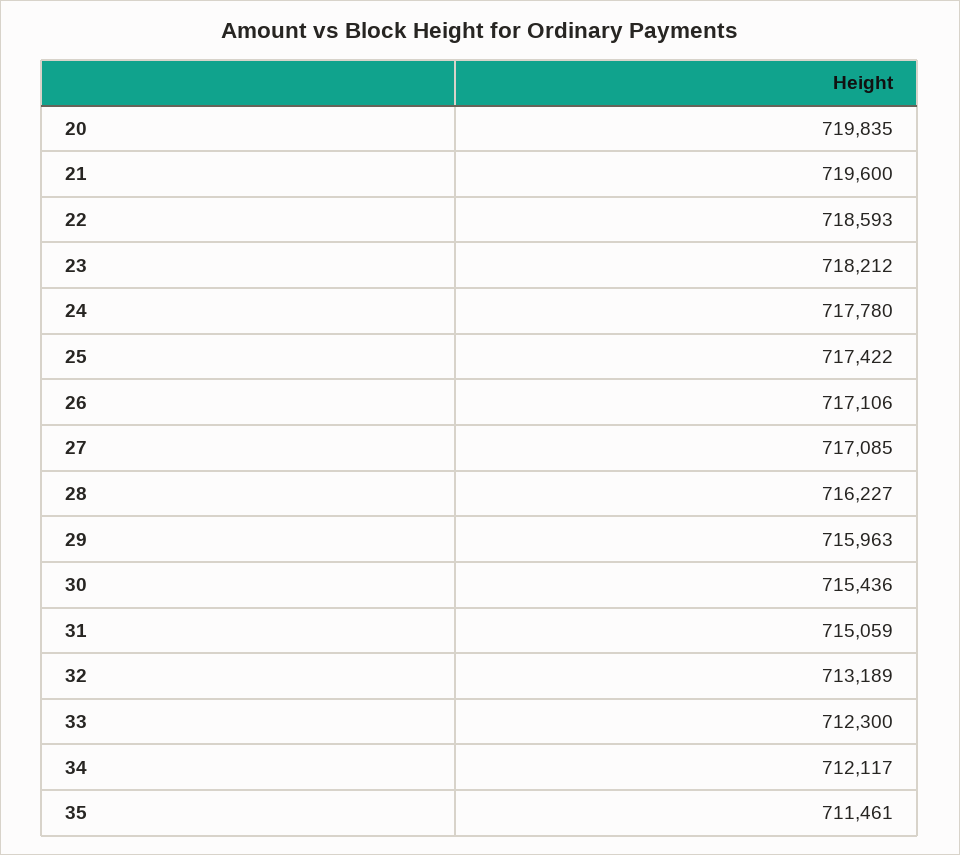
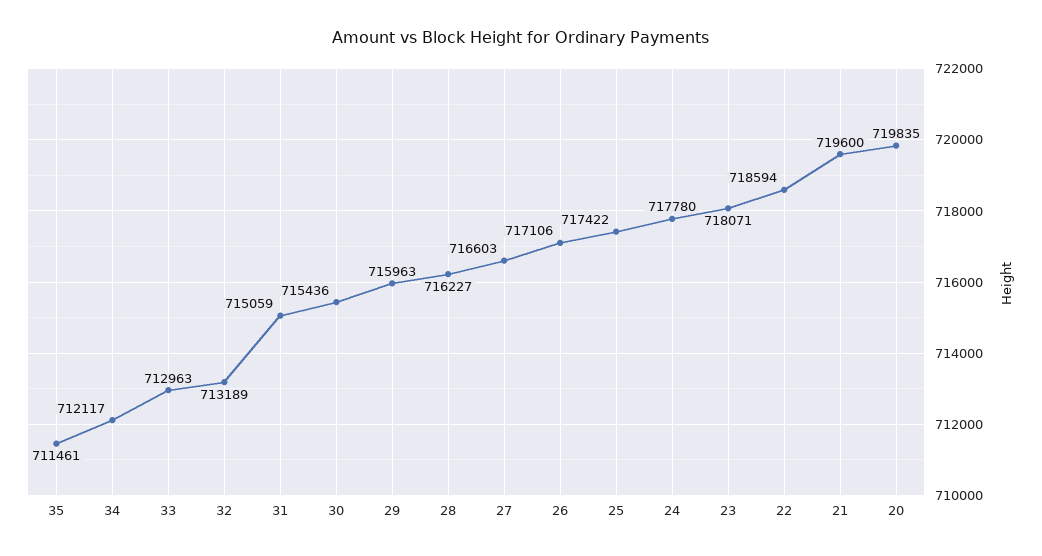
22: 718593 -> 718594
23: 718212 -> 718071
27: 717085 -> 716603
33: 712300 -> 712963

